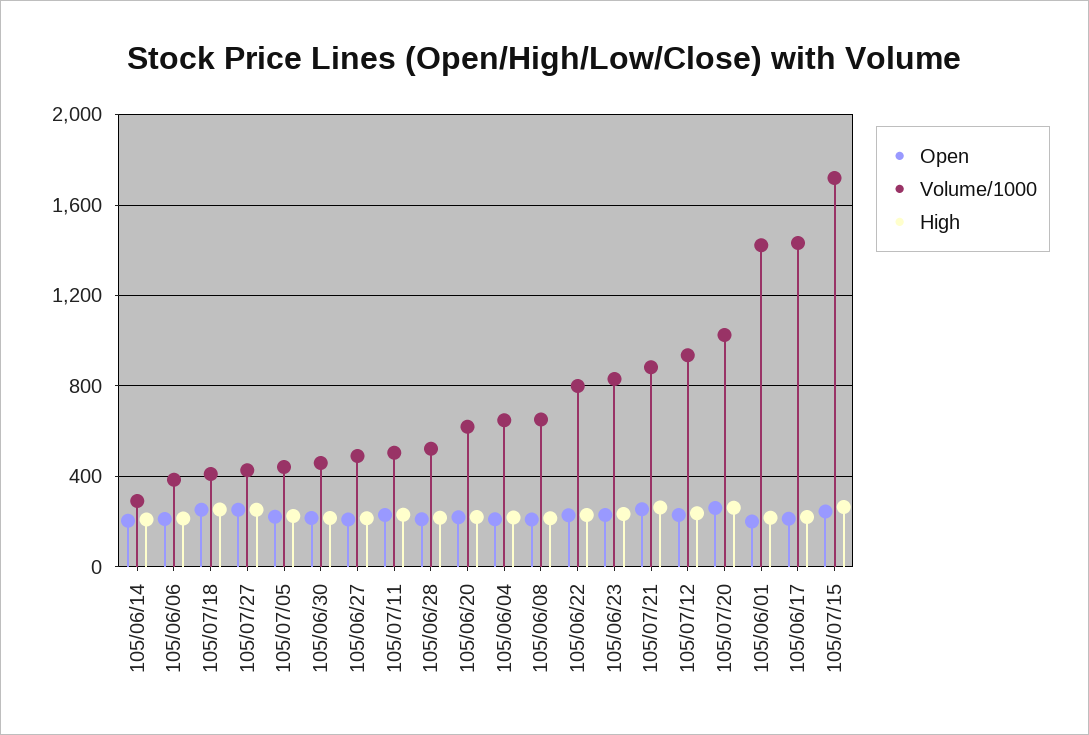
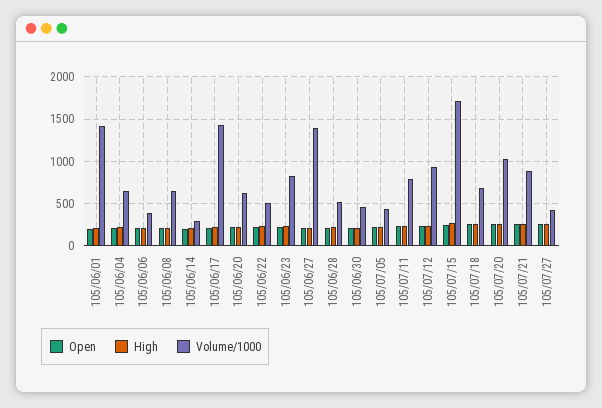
Volume/1000, 105/07/18: 400 -> 700
Volume/1000, 105/06/27: 500 -> 1400
Volume/1000, 105/07/11: 500 -> 800
Volume/1000, 105/06/22: 800 -> 500

